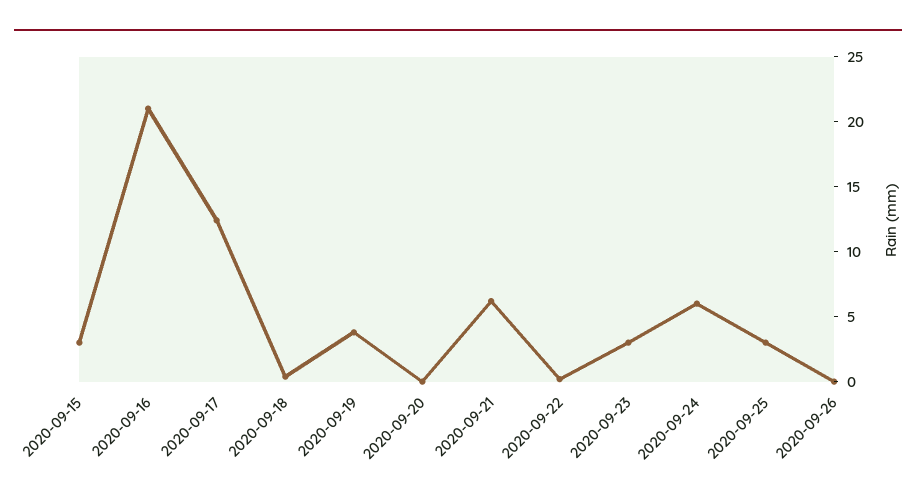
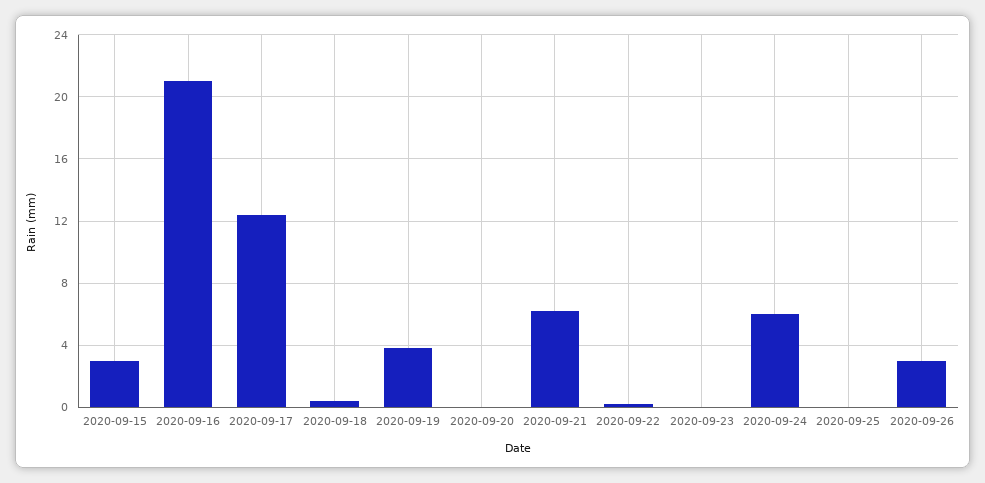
2020-09-23: 3 -> 0
2020-09-25: 3 -> 0
2020-09-26: 0 -> 3

